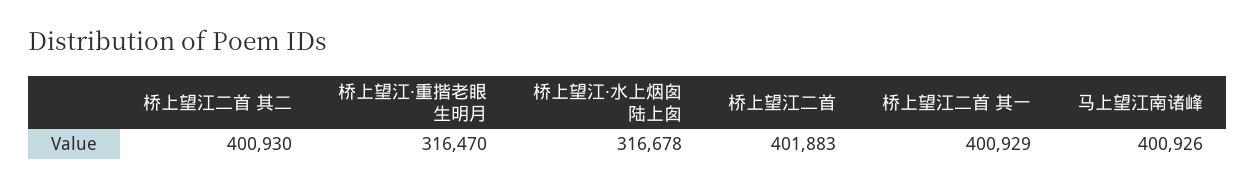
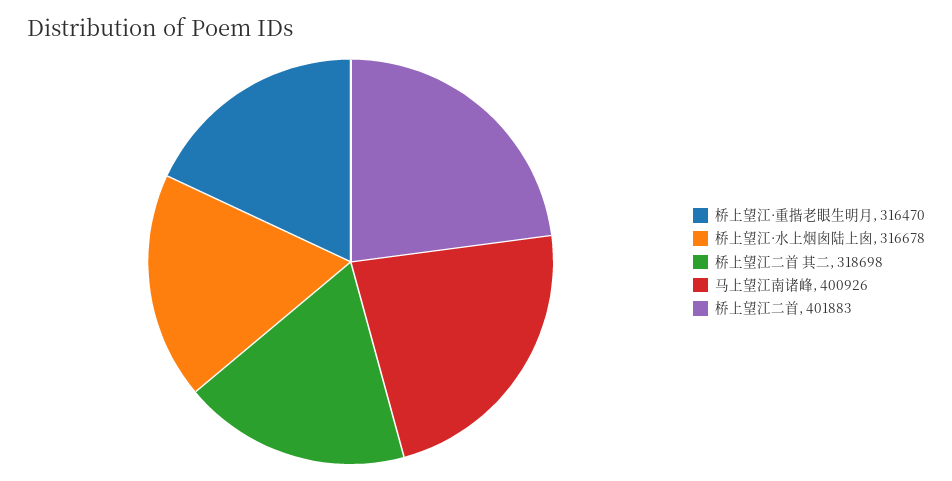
桥上望江二首 其二: 400930 -> 318698
桥上望江二首 其一: 400929 -> none

